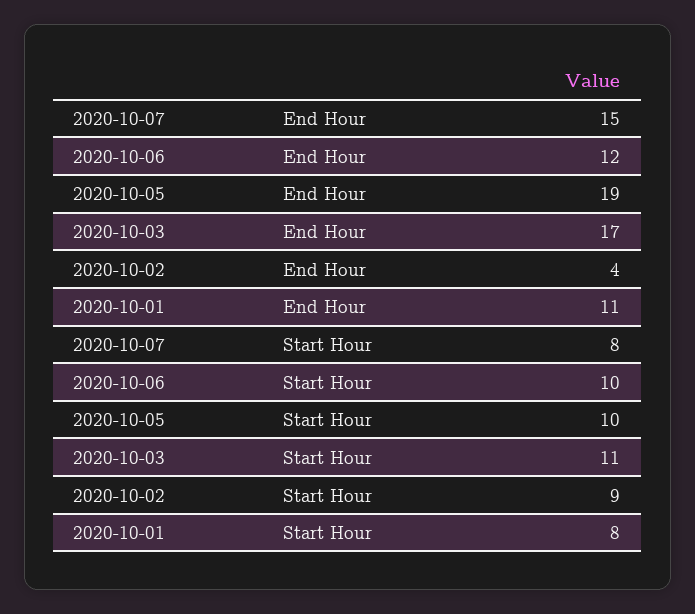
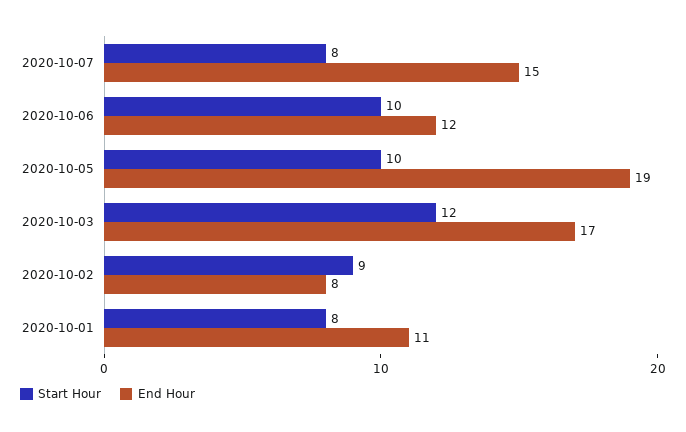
End Hour, 2020-10-02: 4 -> 8
Start Hour, 2020-10-03: 11 -> 12

